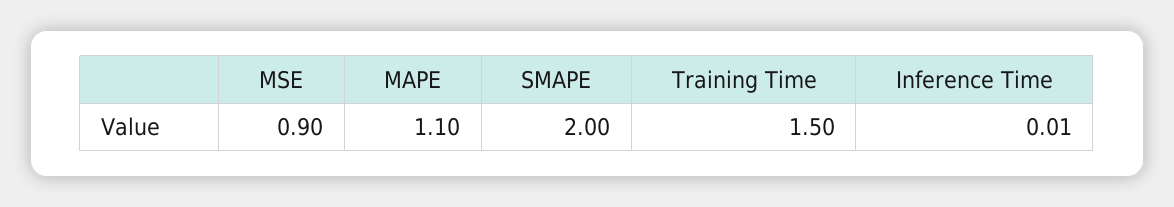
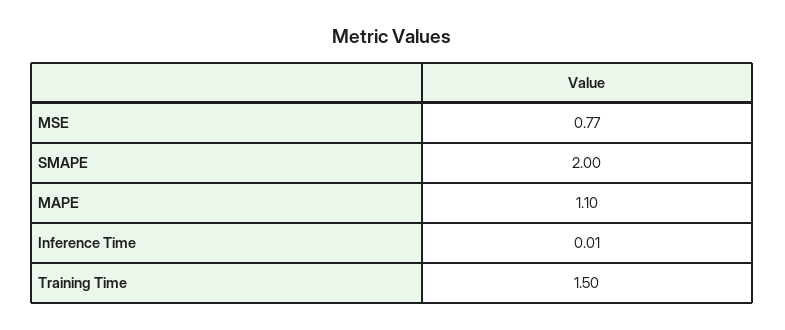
MSE: 0.9 -> 0.77

